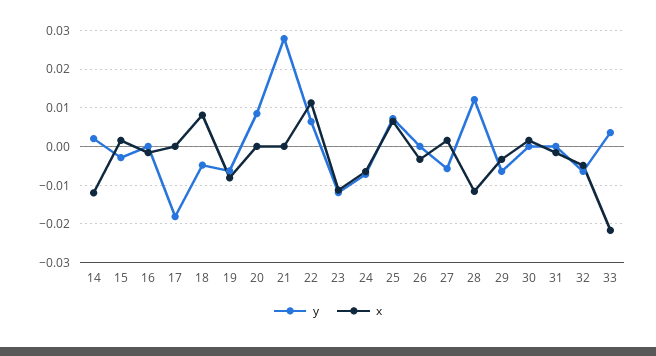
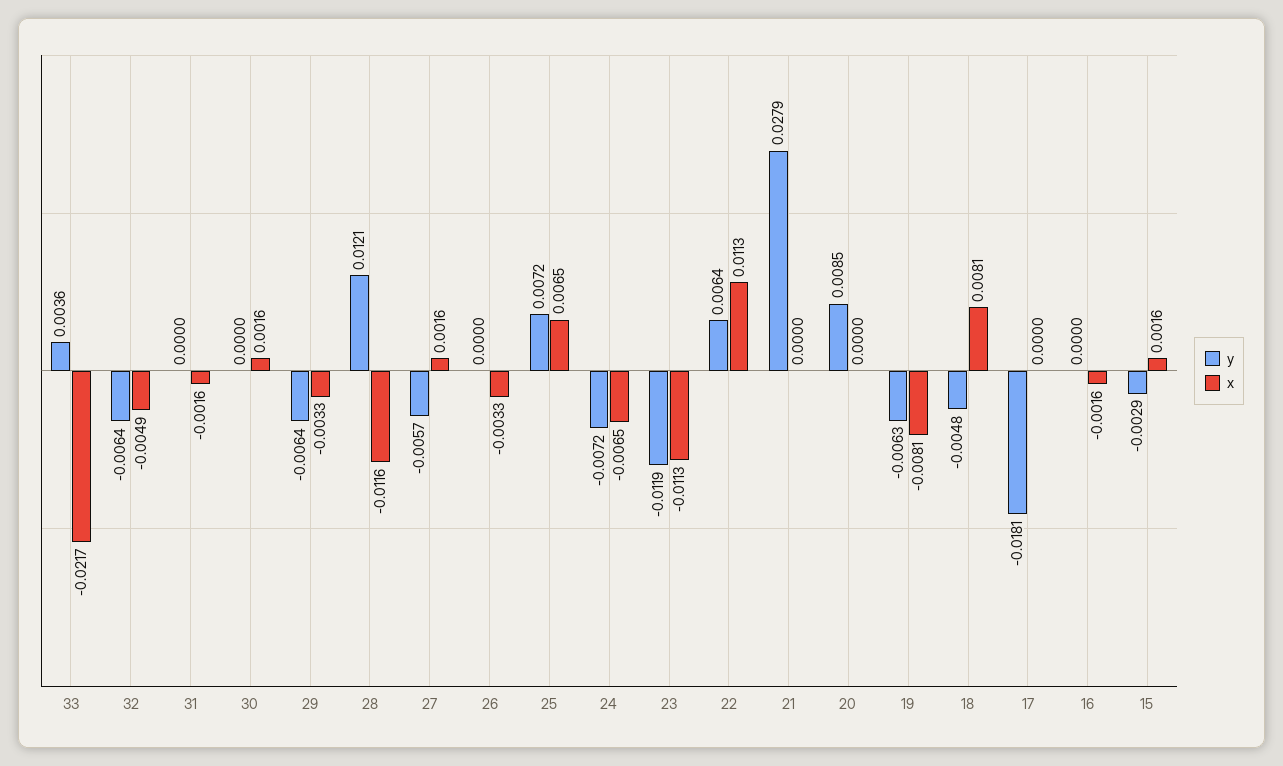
y, 14: 0.002 -> none
x, 14: -0.012 -> none

